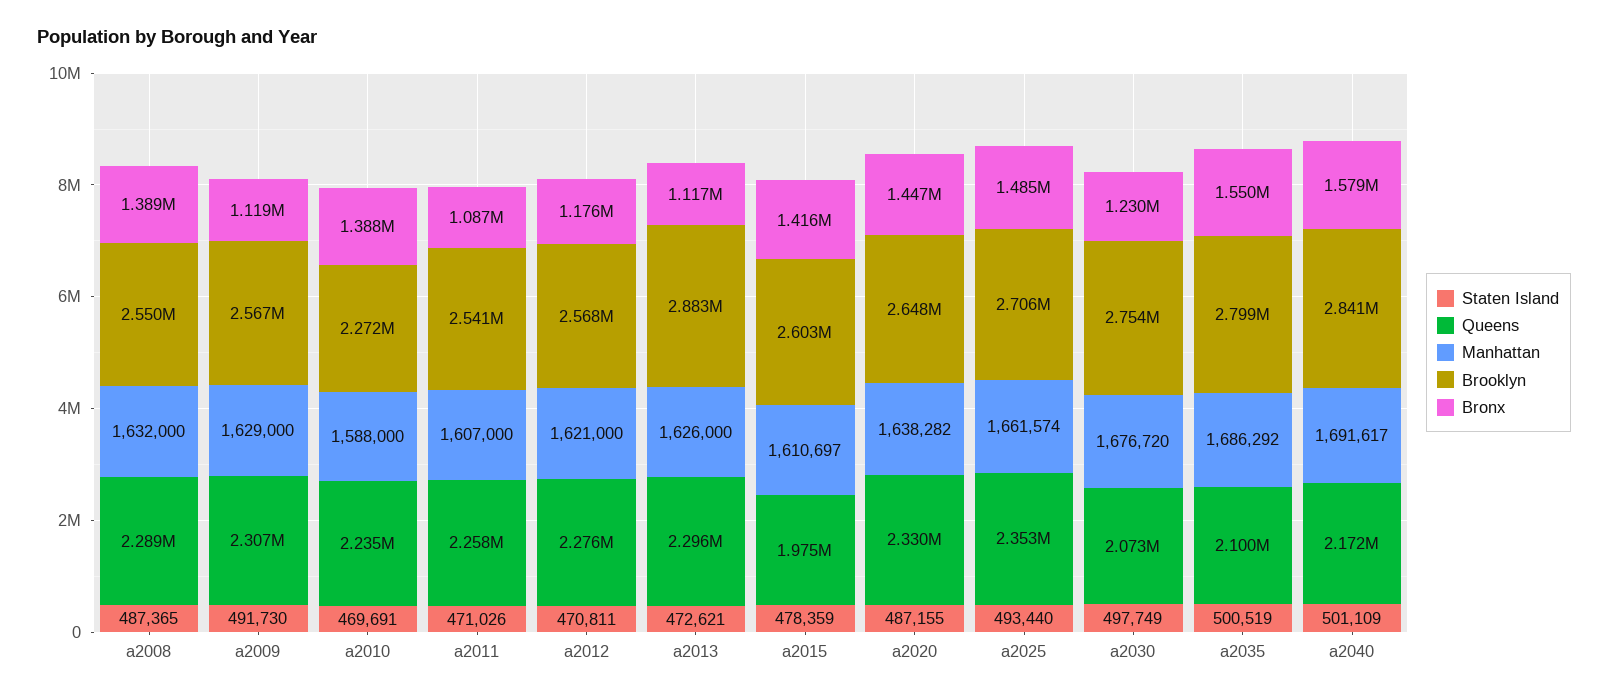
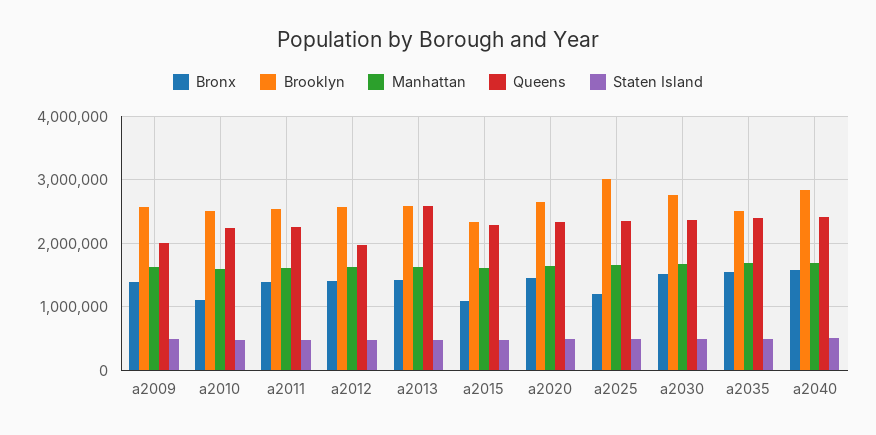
Staten Island, a2008: 487365 -> none
Queens, a2008: 2289000 -> none
Manhattan, a2008: 1632000 -> none
Brooklyn, a2008: 2550000 -> none
Bronx, a2008: 1389000 -> none
Queens, a2009: 2307000 -> 2000000
Bronx, a2009: 1119000 -> 1400000
Brooklyn, a2010: 2272000 -> 2500000
Bronx, a2010: 1388000 -> 1100000
Bronx, a2011: 1087000 -> 1400000
Queens, a2012: 2276000 -> 2000000
Bronx, a2012: 1176000 -> 1400000
Queens, a2013: 2296000 -> 2600000
Brooklyn, a2013: 2883000 -> 2600000
Bronx, a2013: 1117000 -> 1400000
Queens, a2015: 1975000 -> 2300000
Brooklyn, a2015: 2603000 -> 2300000
Bronx, a2015: 1416000 -> 1100000
Brooklyn, a2025: 2706000 -> 3000000
Bronx, a2025: 1485000 -> 1200000
Queens, a2030: 2073000 -> 2400000
Bronx, a2030: 1230000 -> 1500000
Queens, a2035: 2100000 -> 2400000
Brooklyn, a2035: 2799000 -> 2500000
Queens, a2040: 2172000 -> 2400000

